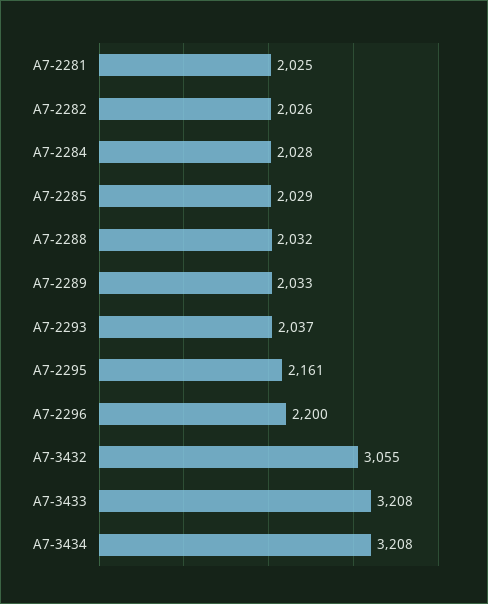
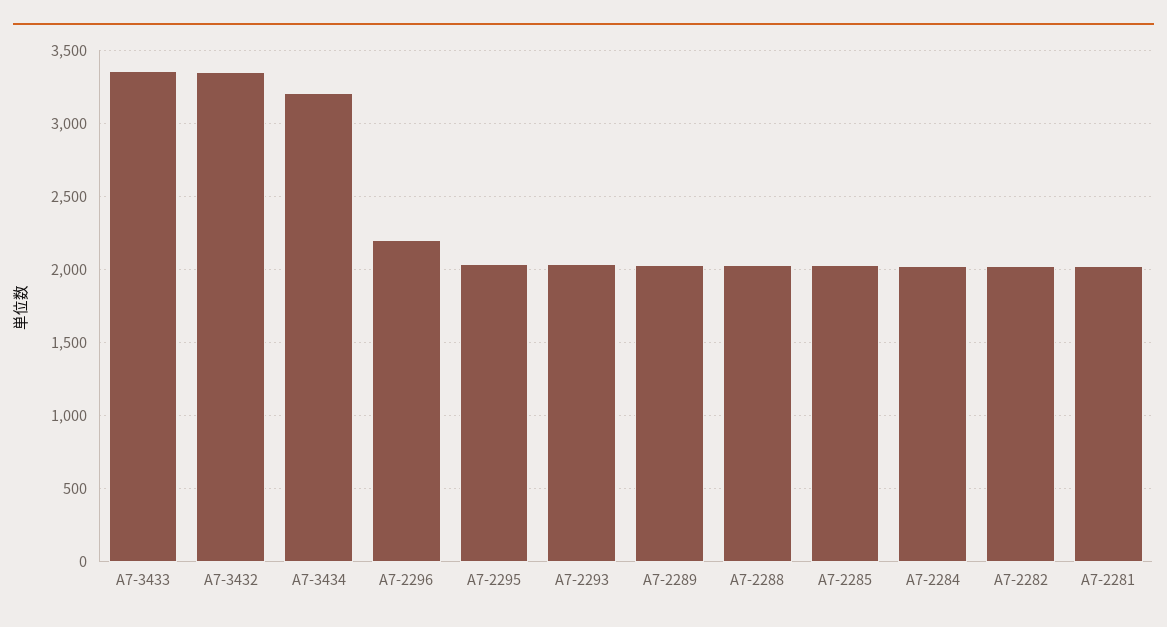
A7-2295: 2161 -> 2050
A7-3432: 3055 -> 3350
A7-3433: 3208 -> 3350

